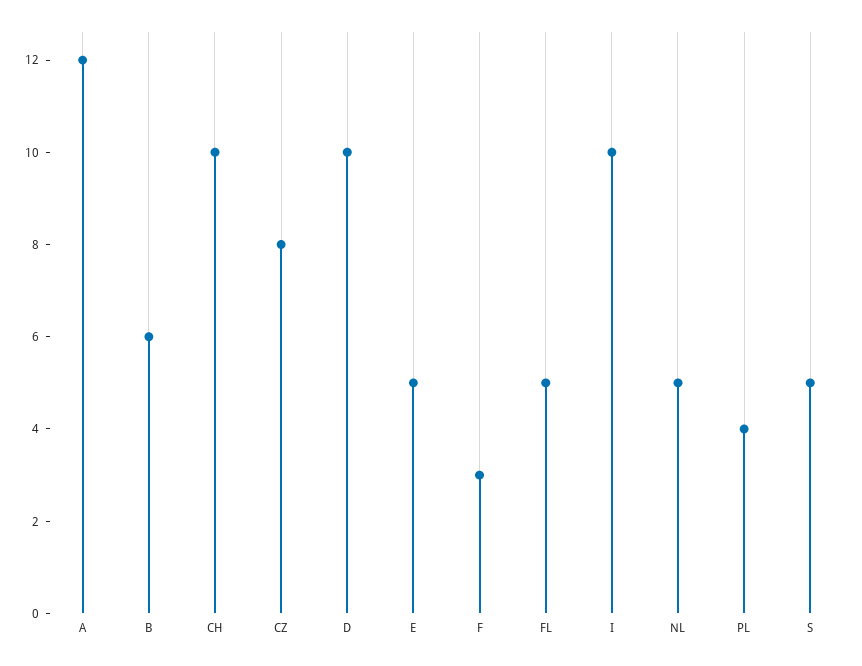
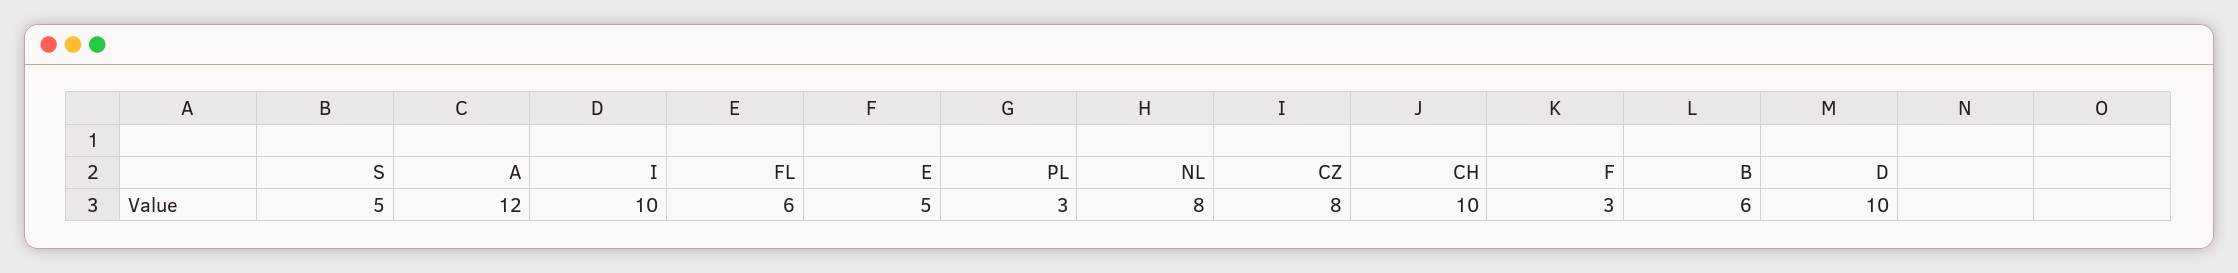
FL: 5 -> 6
NL: 5 -> 8
PL: 4 -> 3

